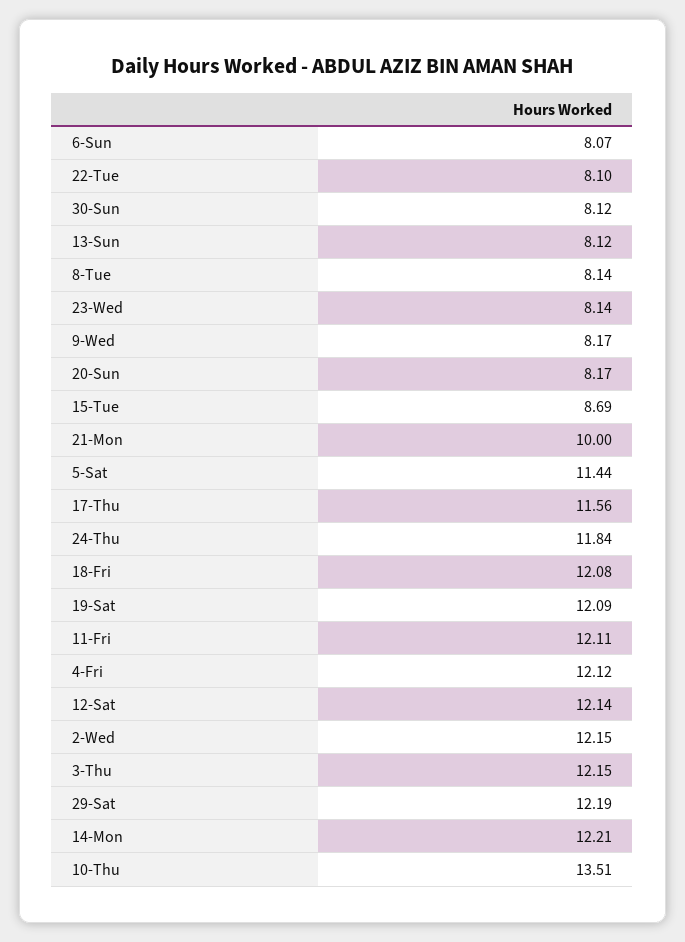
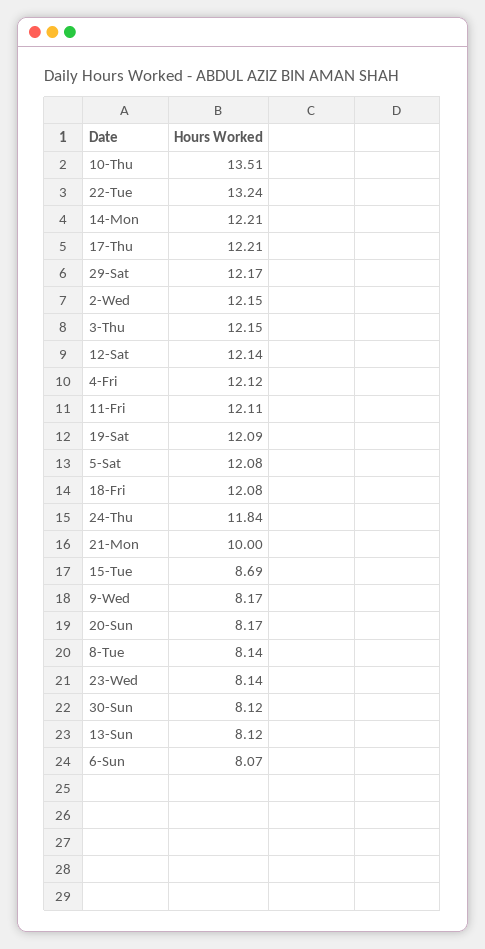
22-Tue: 8.1 -> 13.24
5-Sat: 11.44 -> 12.08
17-Thu: 11.56 -> 12.21
29-Sat: 12.19 -> 12.17

